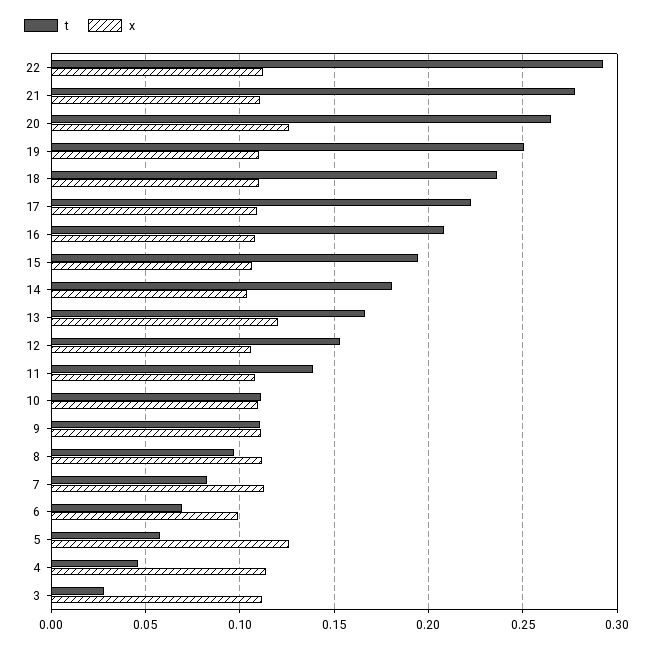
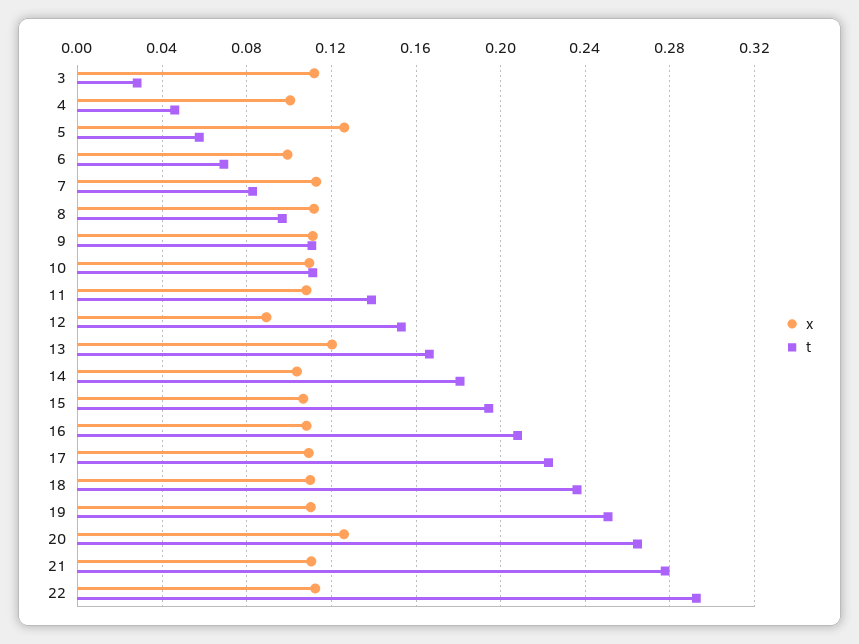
x, 12: 0.105 -> 0.09
x, 4: 0.115 -> 0.1

